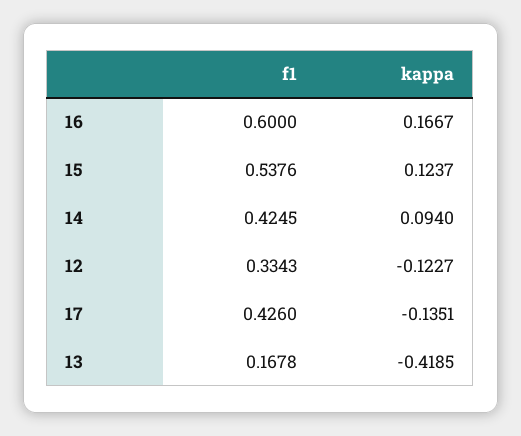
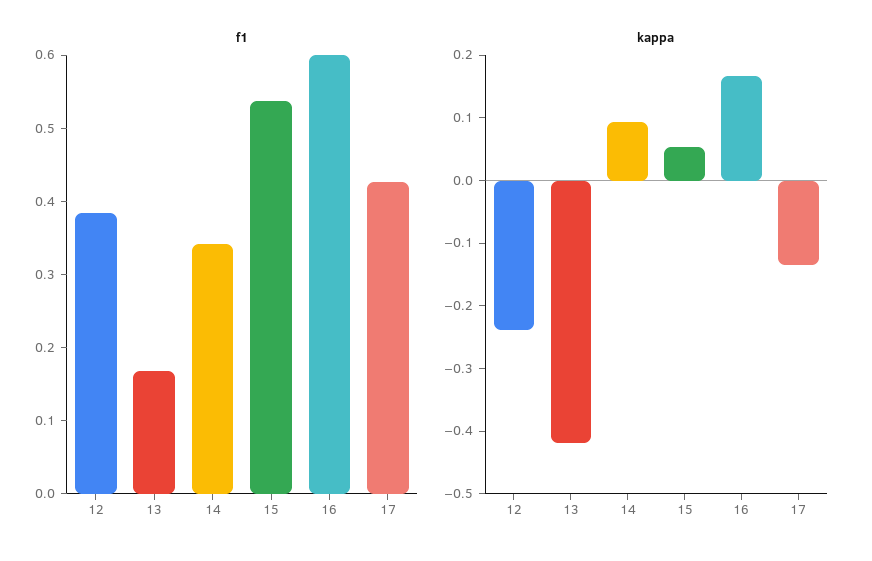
kappa, 15: 0.1237 -> 0.06
f1, 14: 0.4245 -> 0.34
f1, 12: 0.3343 -> 0.38
kappa, 12: -0.1227 -> -0.24

